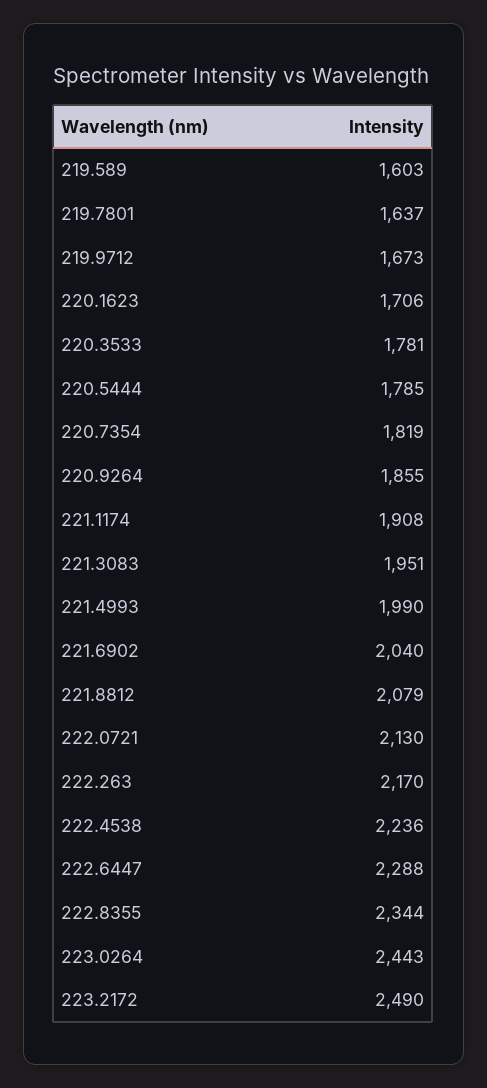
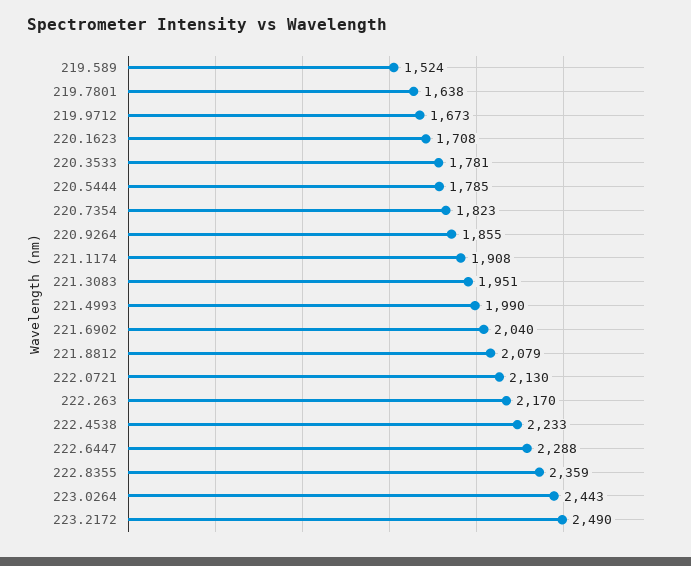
219.589: 1603 -> 1524
219.7801: 1637 -> 1638
220.1623: 1706 -> 1708
220.7354: 1819 -> 1823
222.4538: 2236 -> 2233
222.8355: 2344 -> 2359

